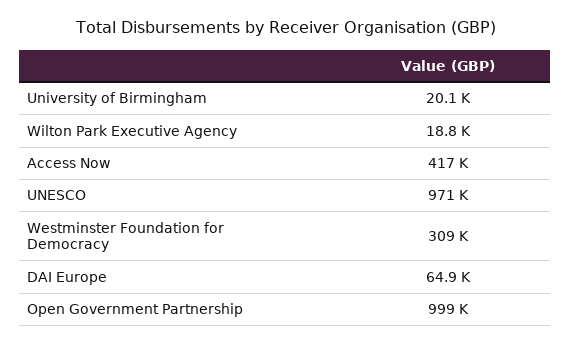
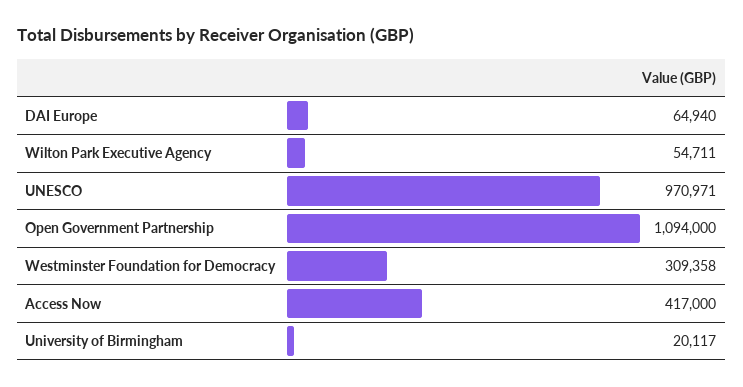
Wilton Park Executive Agency: 18800 -> 54711
Open Government Partnership: 999000 -> 1094000

